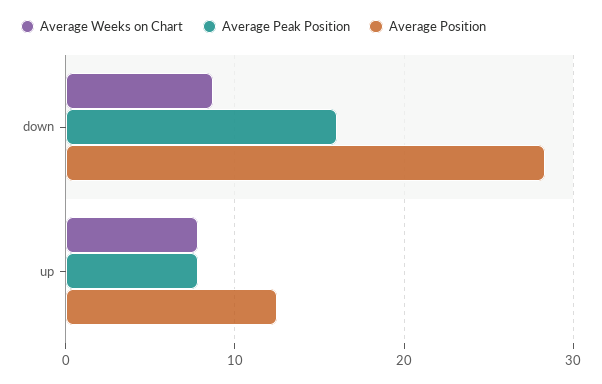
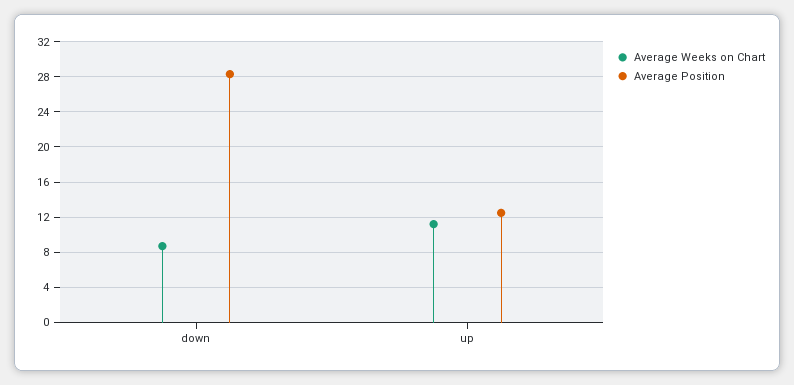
Average Peak Position, down: 16 -> none
Average Weeks on Chart, up: 8 -> 11
Average Peak Position, up: 8 -> none

